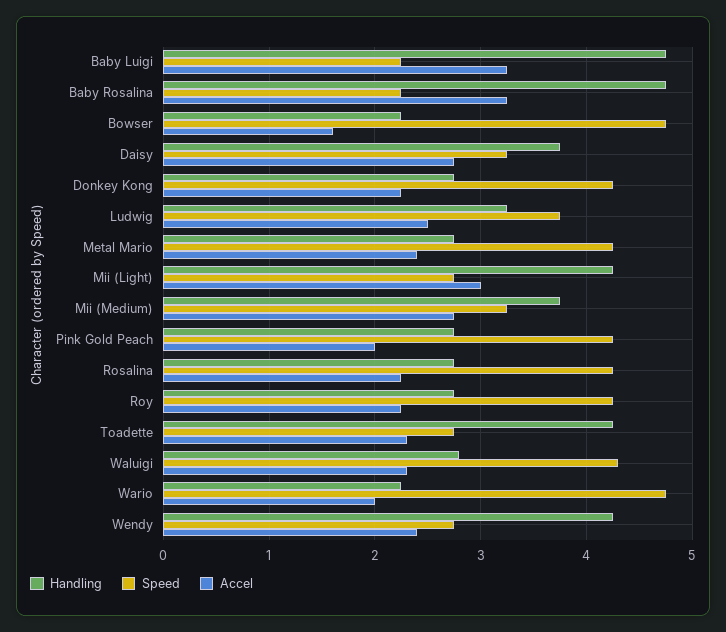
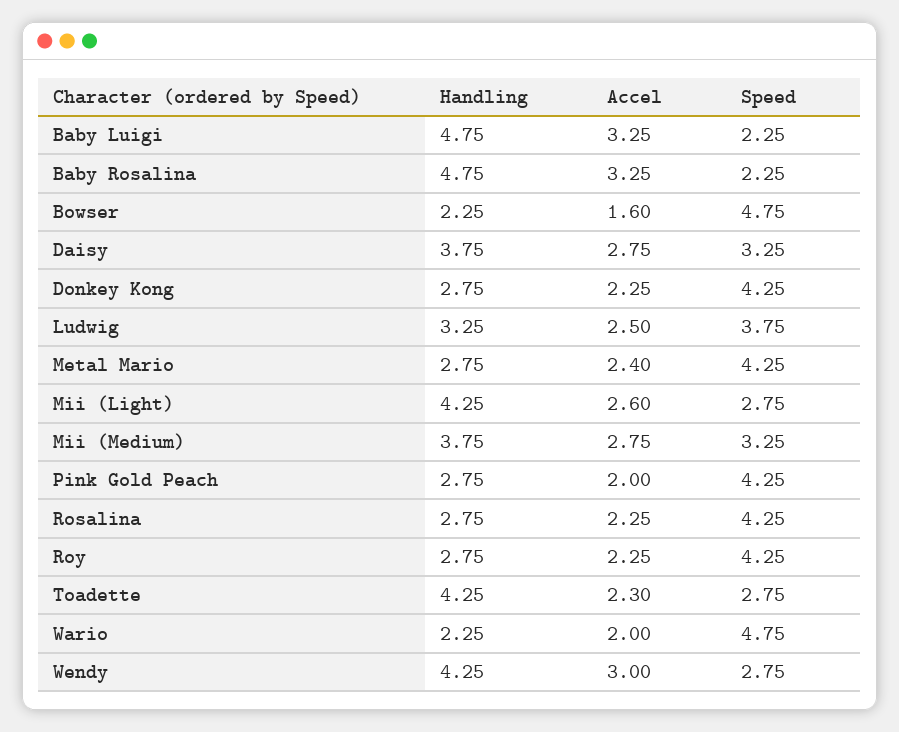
Accel, Mii (Light): 3 -> 2.6
Handling, Waluigi: 2.8 -> none
Speed, Waluigi: 4.3 -> none
Accel, Waluigi: 2.3 -> none
Accel, Wendy: 2.4 -> 3

